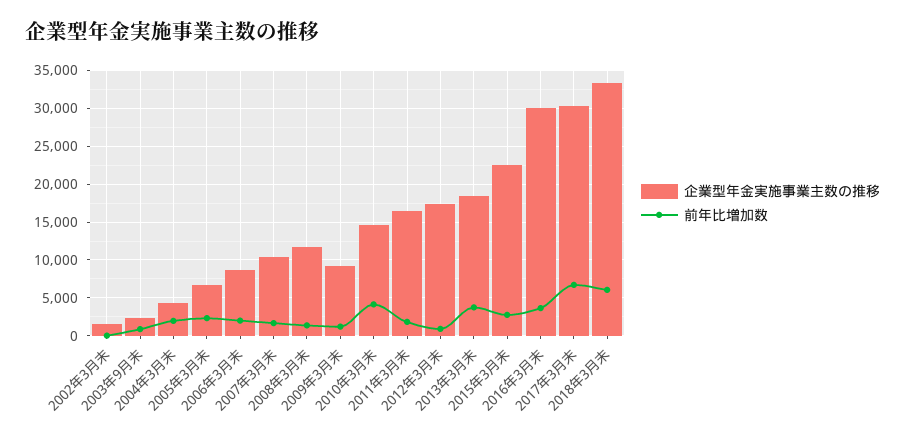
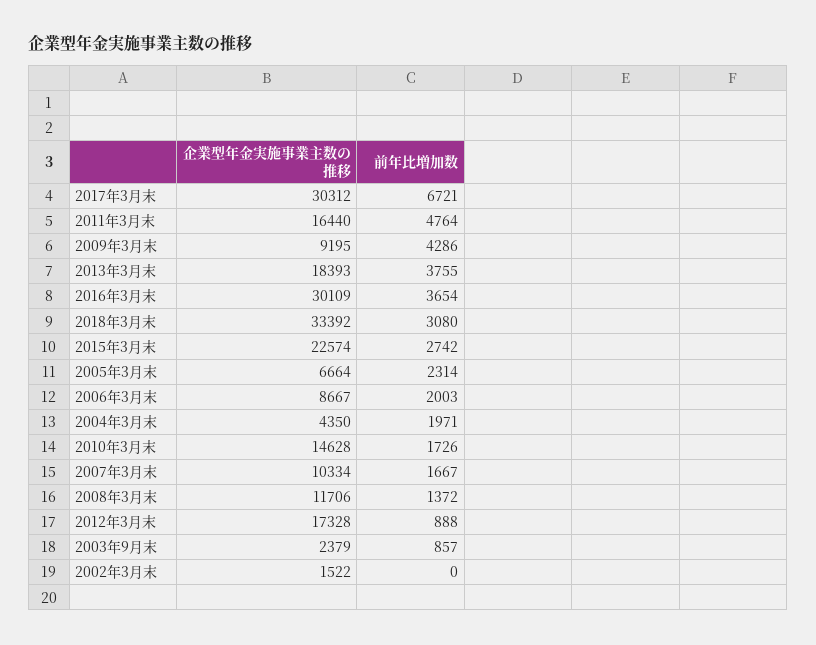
前年比増加数, 2009年3月末: 1000 -> 4286
前年比増加数, 2010年3月末: 4000 -> 1726
前年比増加数, 2011年3月末: 2000 -> 4764
前年比増加数, 2018年3月末: 6000 -> 3080

